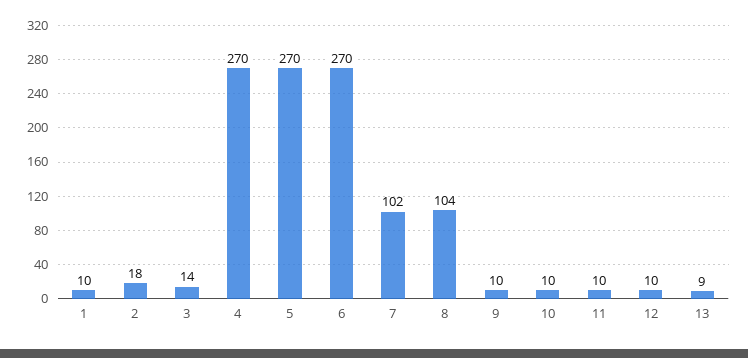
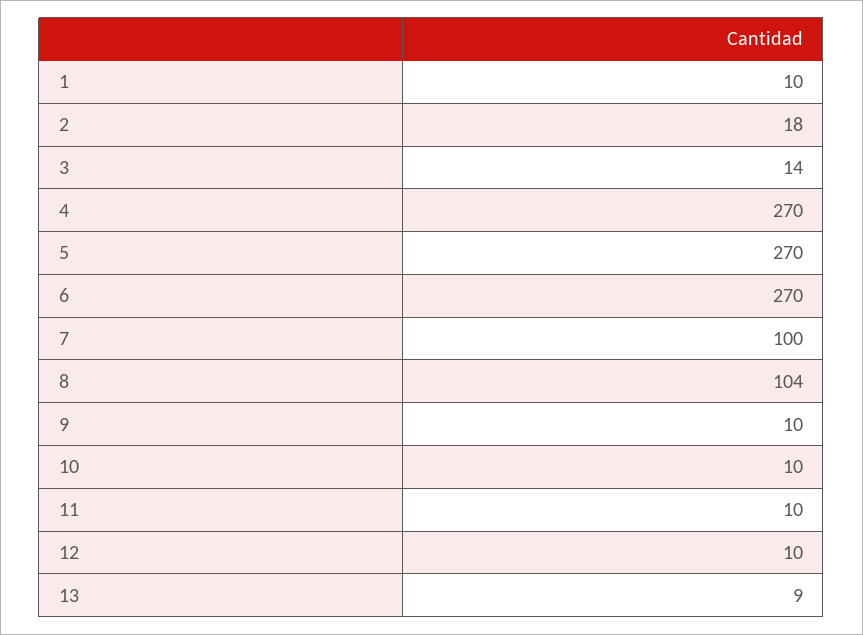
7: 102 -> 100

